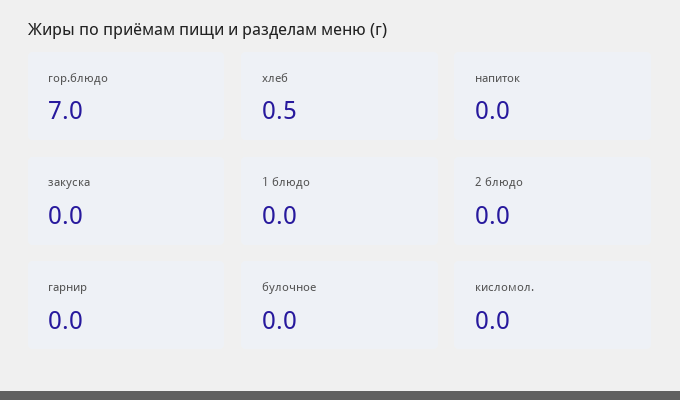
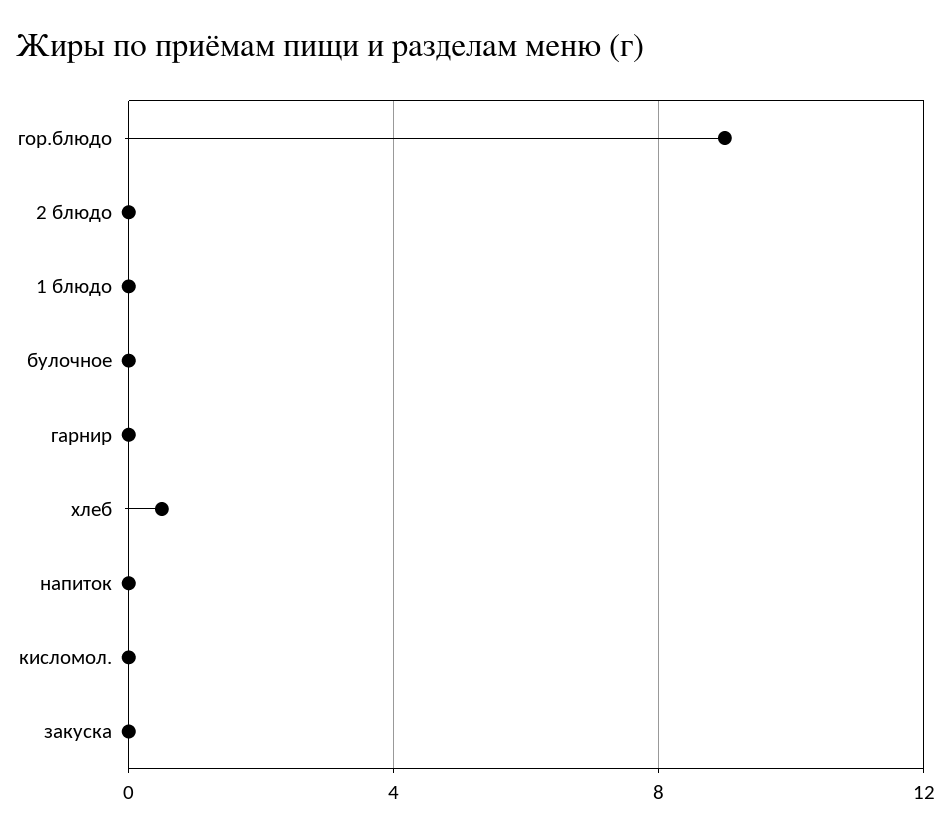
гор.блюдо: 7 -> 9

